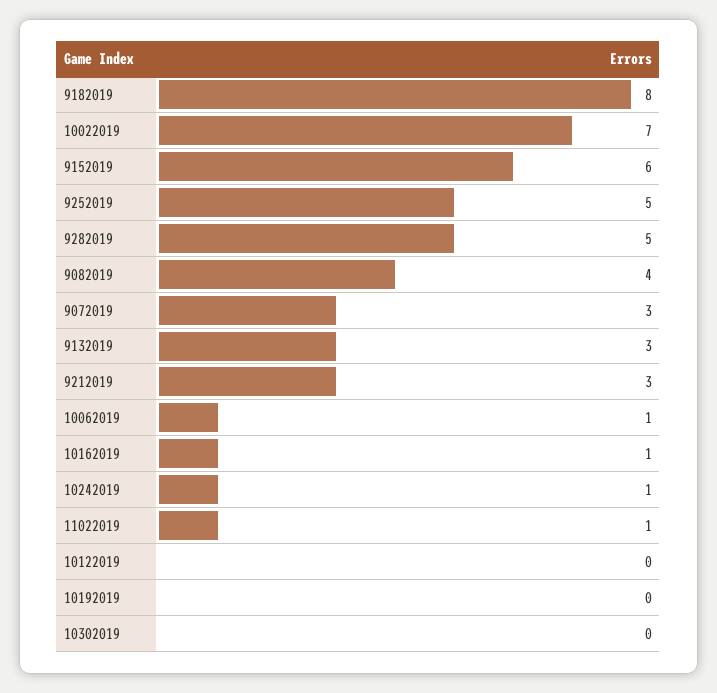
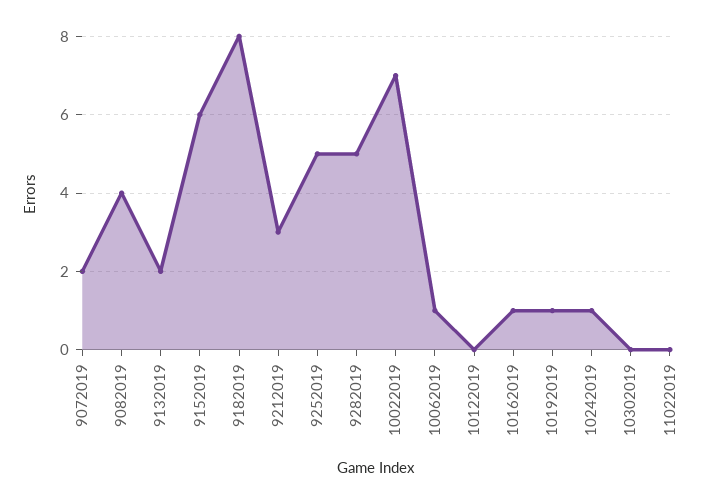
9072019: 3 -> 2
9132019: 3 -> 2
11022019: 1 -> 0
10192019: 0 -> 1

